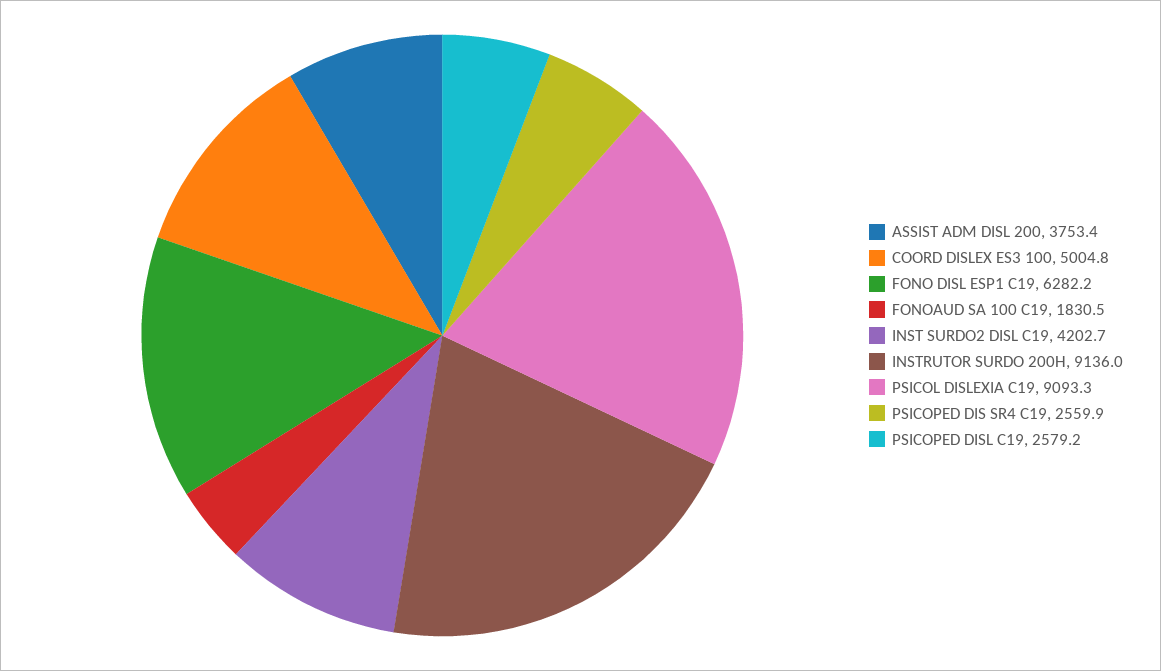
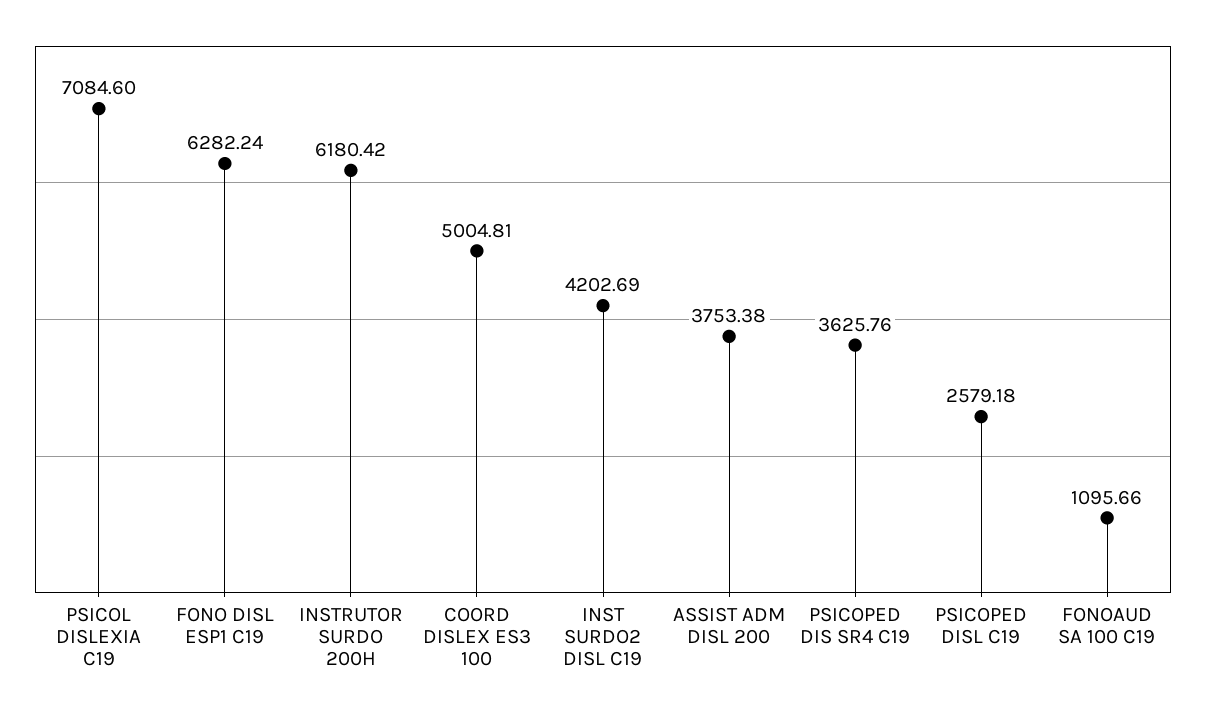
FONOAUD SA 100 C19: 1830.5 -> 1095.66
INSTRUTOR SURDO 200H: 9136 -> 6180.42
PSICOL DISLEXIA C19: 9093.3 -> 7084.6
PSICOPED DIS SR4 C19: 2559.9 -> 3625.76

